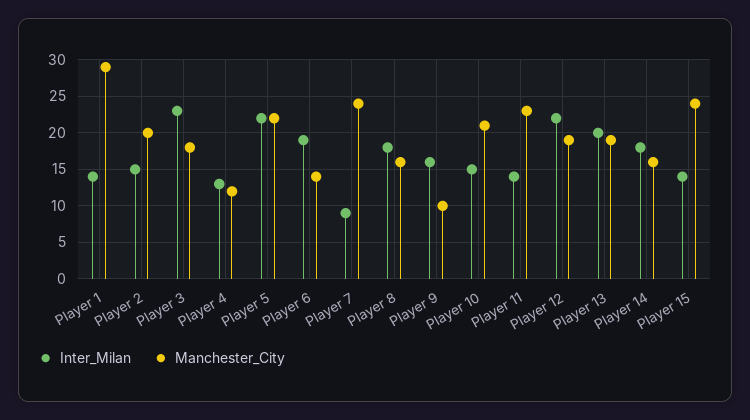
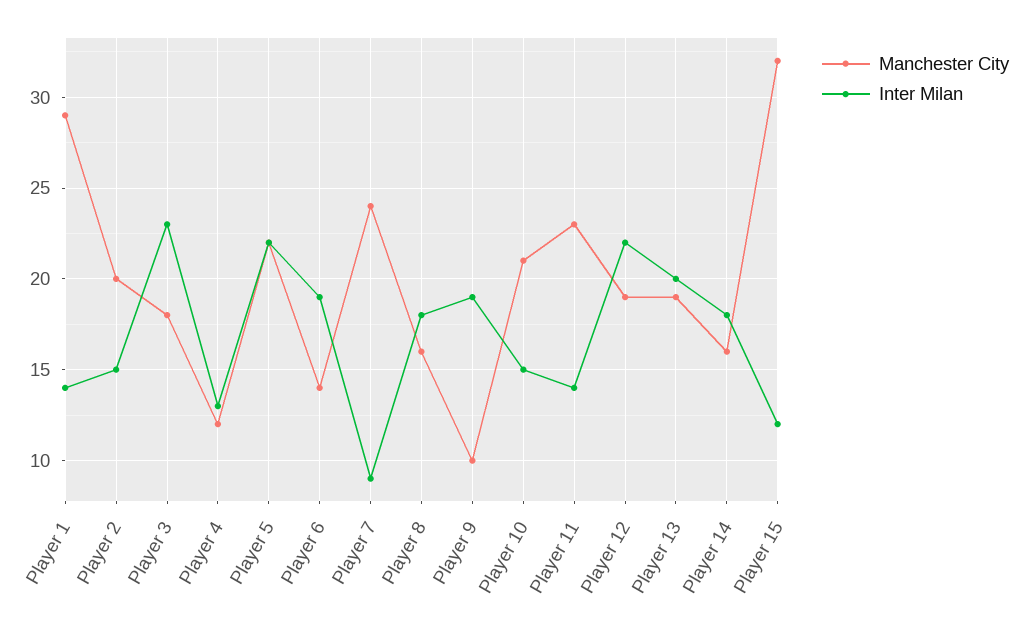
Inter_Milan, Player 9: 16 -> 19
Inter_Milan, Player 15: 14 -> 12
Manchester_City, Player 15: 24 -> 32

